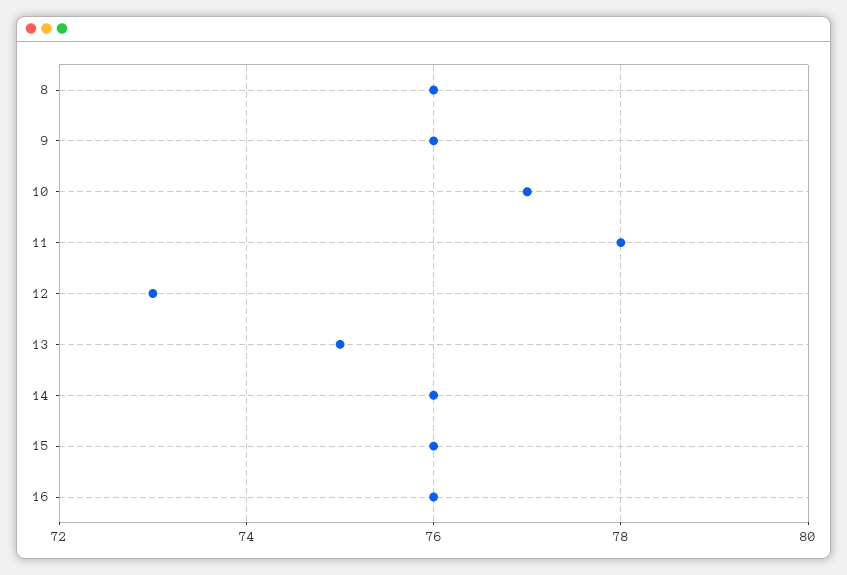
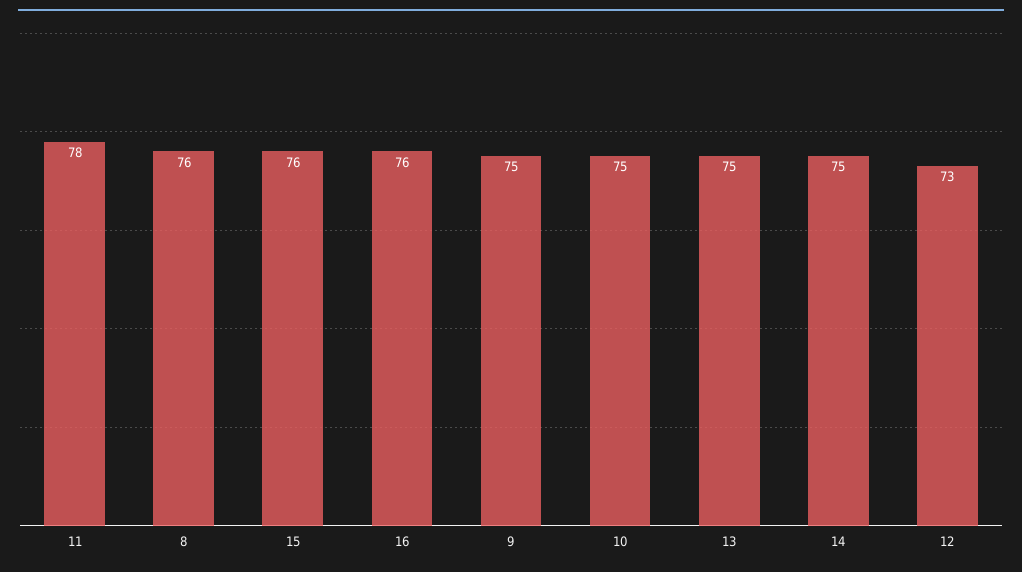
9: 76 -> 75
10: 77 -> 75
14: 76 -> 75

